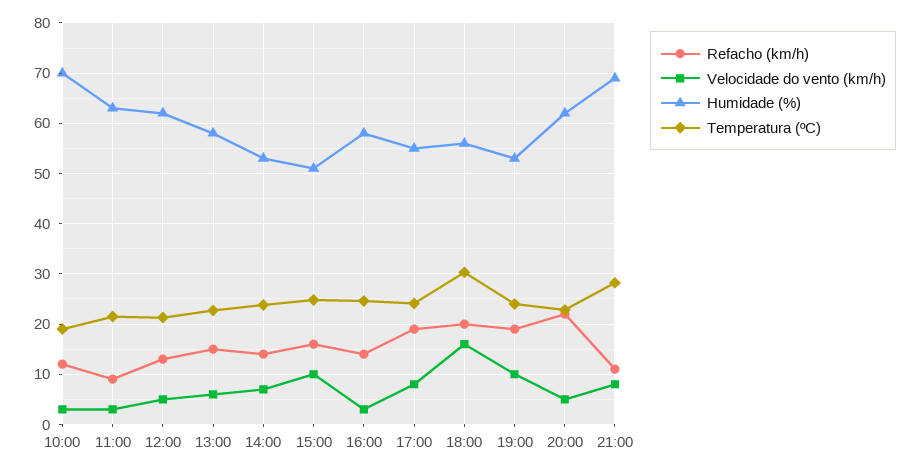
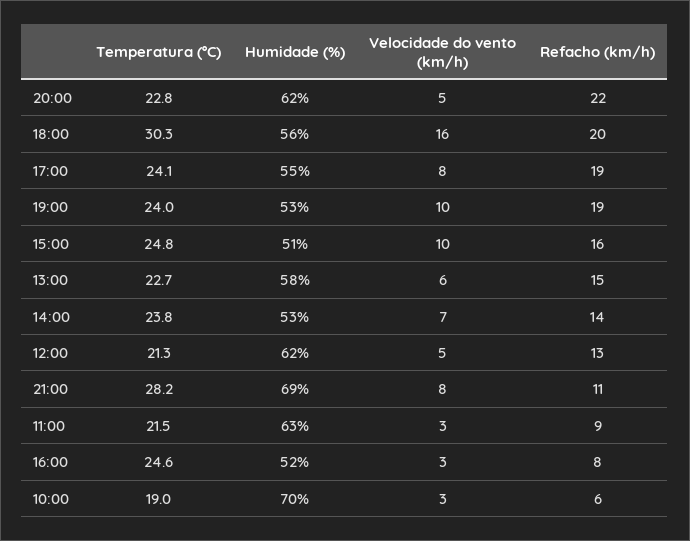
Refacho (km/h), 10:00: 12 -> 6
Refacho (km/h), 16:00: 14 -> 8
Humidade (%), 16:00: 58 -> 52

